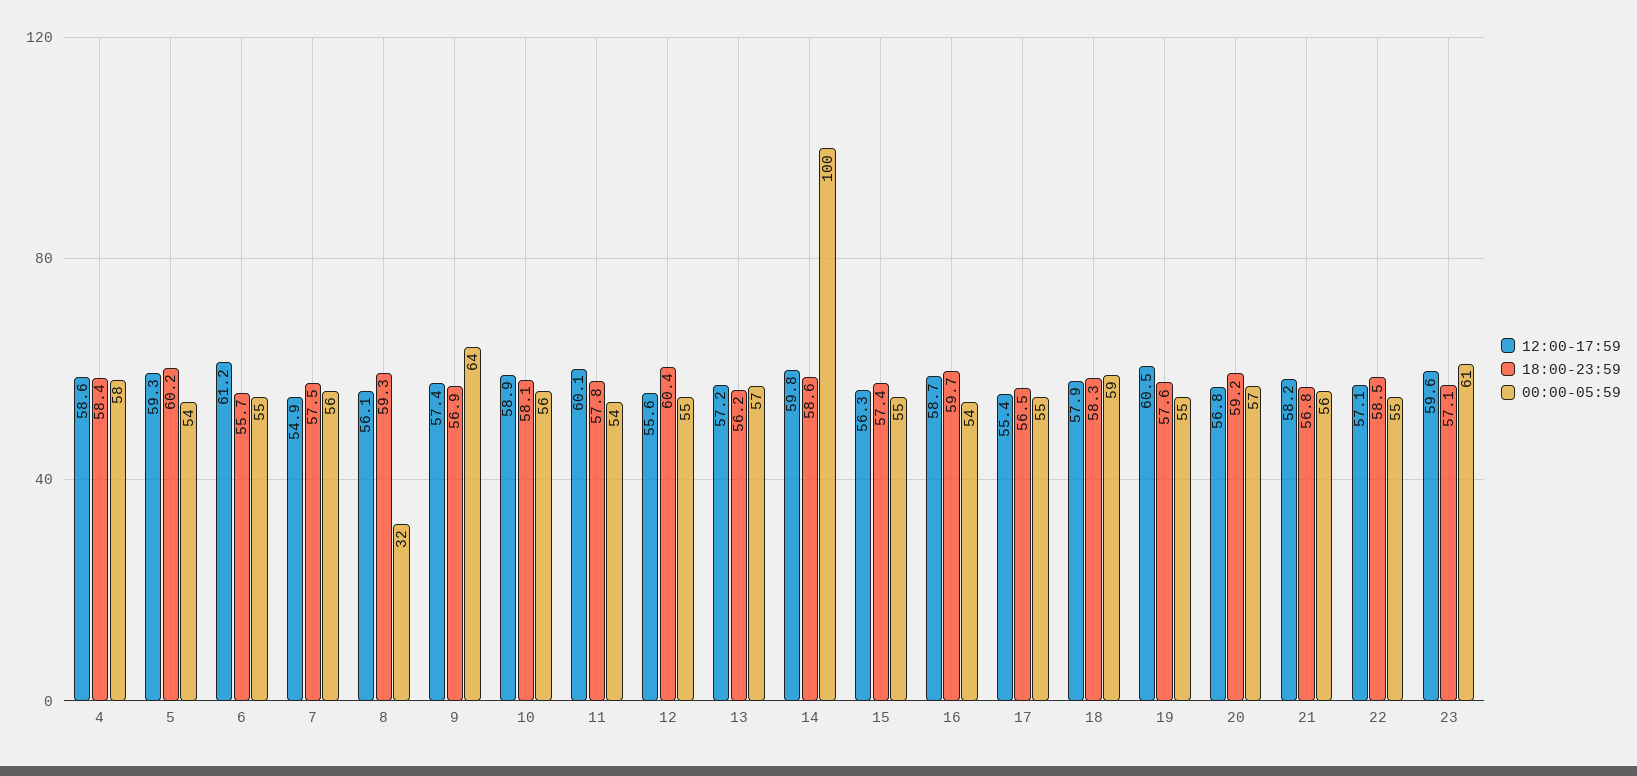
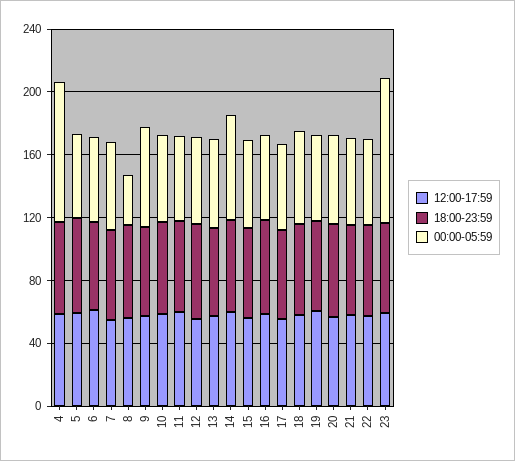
00:00-05:59, 4: 58 -> 90
00:00-05:59, 14: 100 -> 70
00:00-05:59, 23: 61 -> 90

